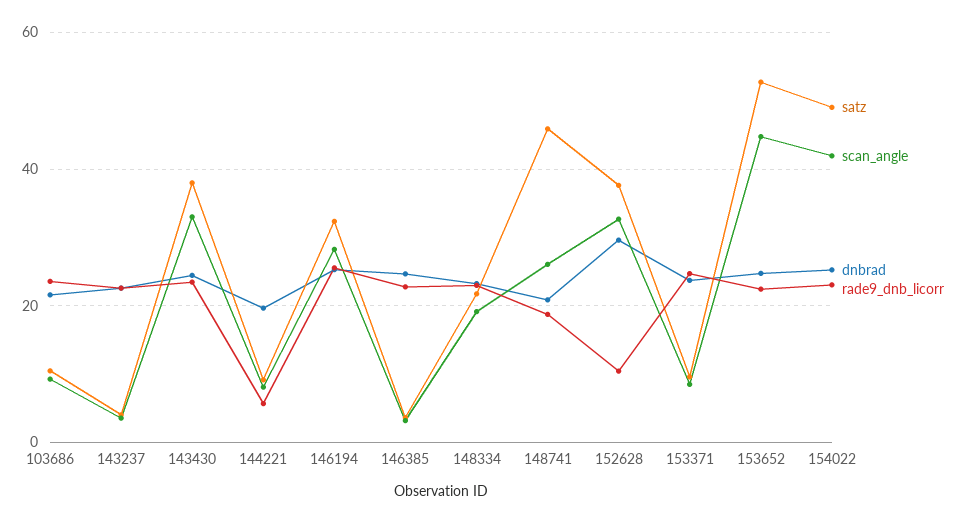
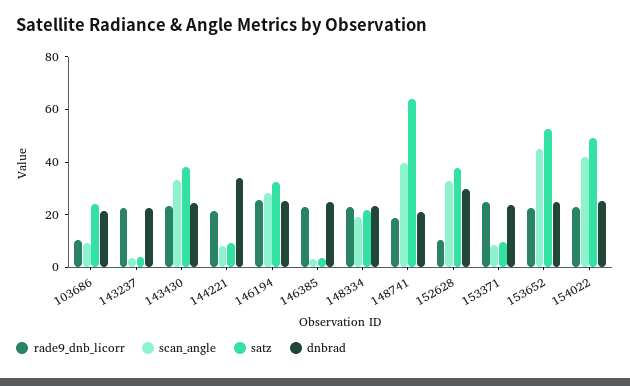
satz, 103686: 10 -> 25
rade9_dnb_licorr, 103686: 24 -> 10
dnbrad, 144221: 20 -> 35
rade9_dnb_licorr, 144221: 6 -> 20
satz, 148741: 46 -> 65
scan_angle, 148741: 26 -> 40

